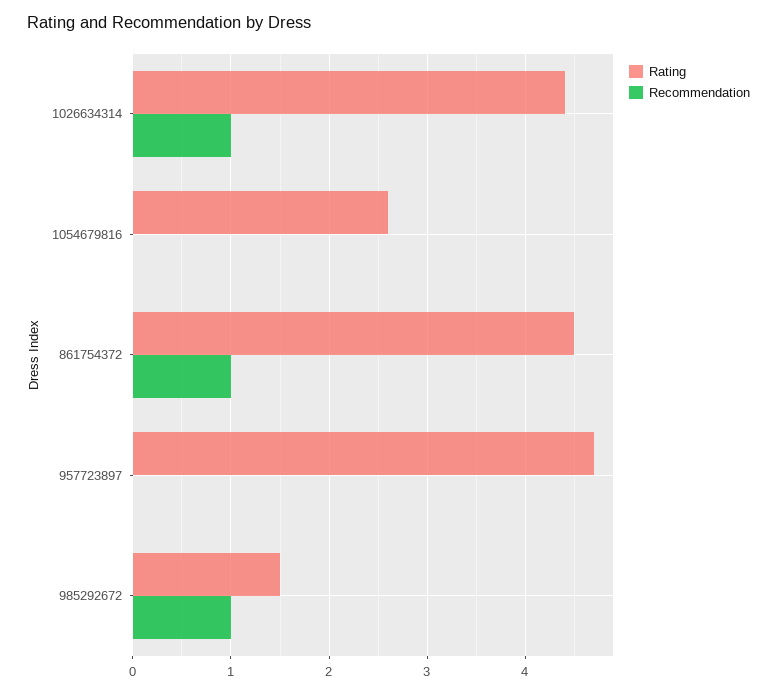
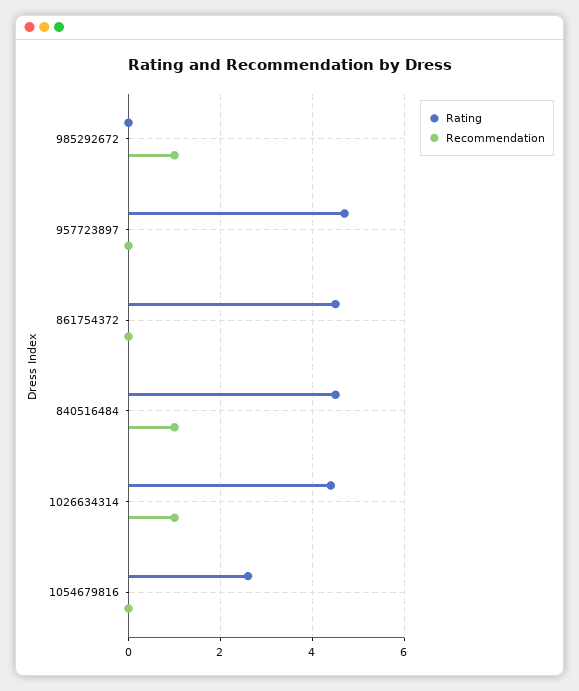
Recommendation, 861754372: 1 -> 0
Rating, 985292672: 1.5 -> 0
Rating, 840516484: none -> 4.5
Recommendation, 840516484: none -> 1

